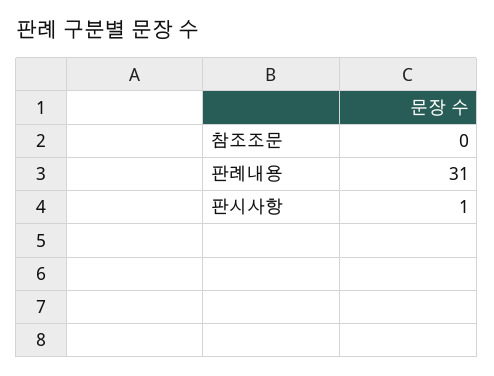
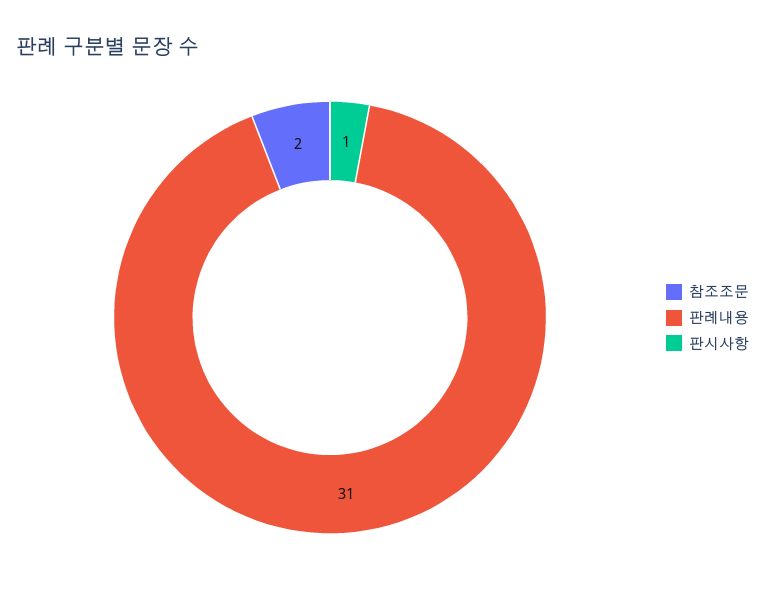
참조조문: 0 -> 2

